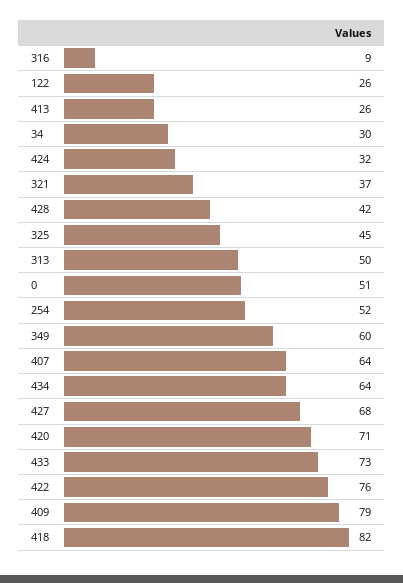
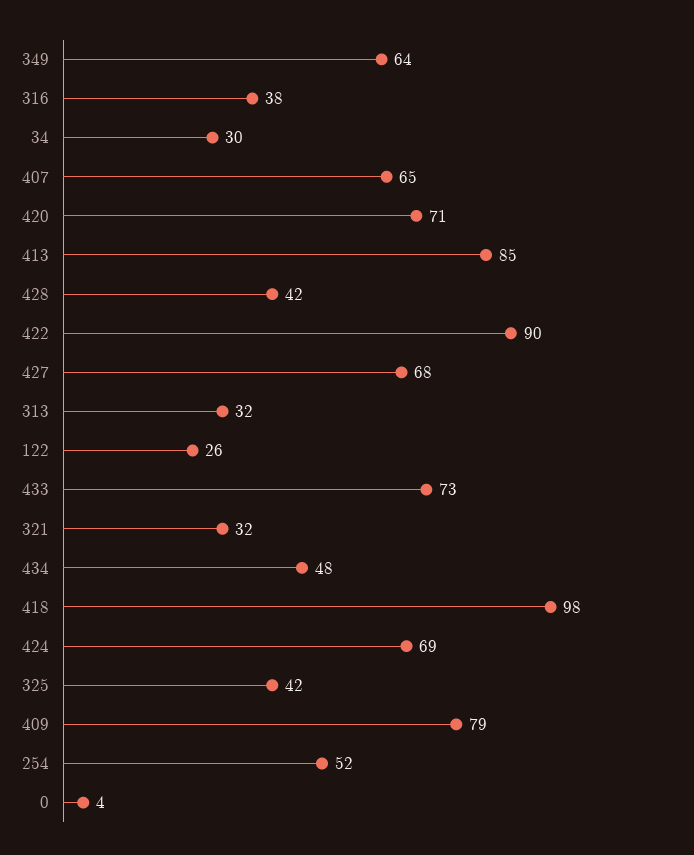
316: 9 -> 38
413: 26 -> 85
424: 32 -> 69
321: 37 -> 32
325: 45 -> 42
313: 50 -> 32
0: 51 -> 4
349: 60 -> 64
407: 64 -> 65
434: 64 -> 48
422: 76 -> 90
418: 82 -> 98

